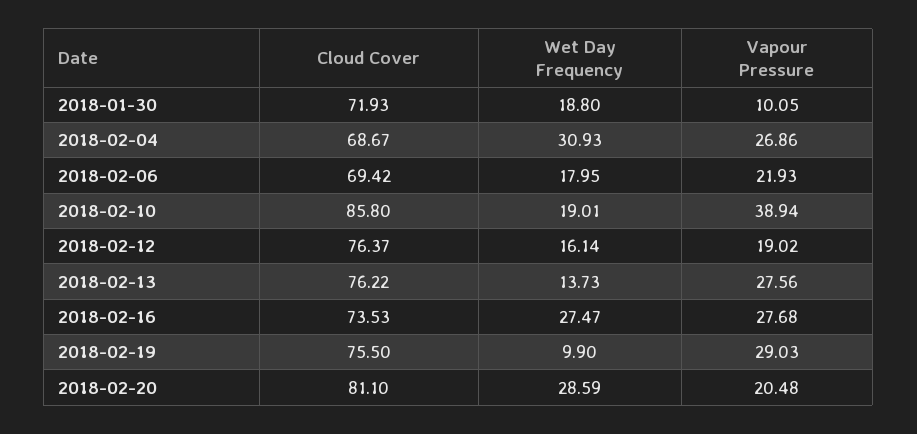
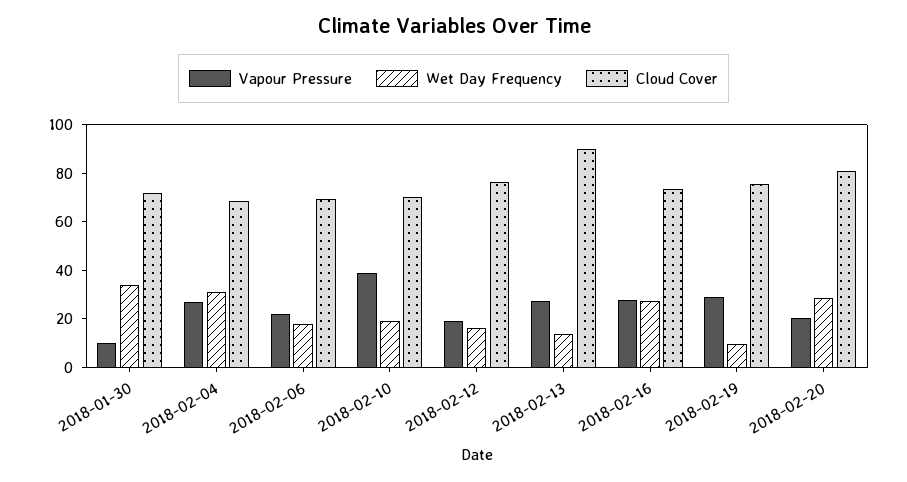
Wet Day Frequency, 2018-01-30: 18.8 -> 35
Cloud Cover, 2018-02-10: 85.8 -> 70
Cloud Cover, 2018-02-13: 76.22 -> 90

